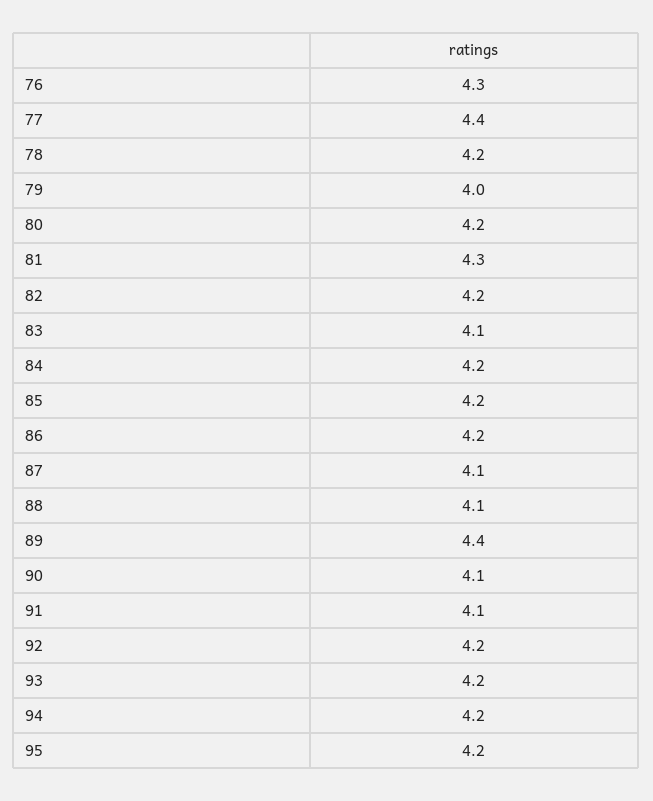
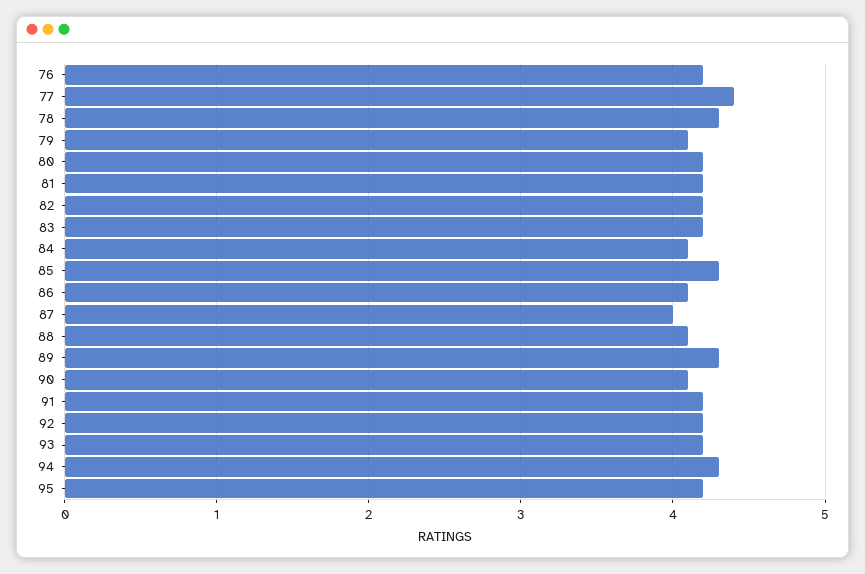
76: 4.3 -> 4.2
78: 4.2 -> 4.3
79: 4 -> 4.1
81: 4.3 -> 4.2
83: 4.1 -> 4.2
84: 4.2 -> 4.1
85: 4.2 -> 4.3
86: 4.2 -> 4.1
87: 4.1 -> 4
89: 4.4 -> 4.3
91: 4.1 -> 4.2
94: 4.2 -> 4.3

